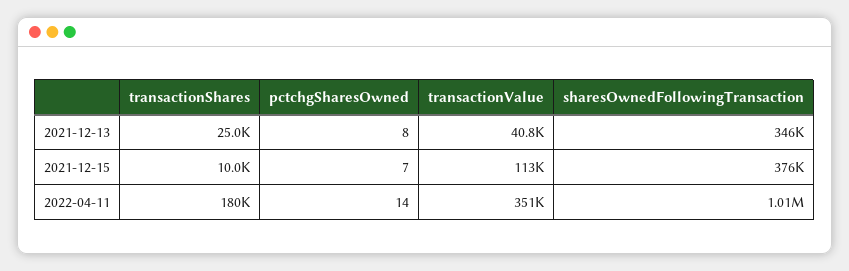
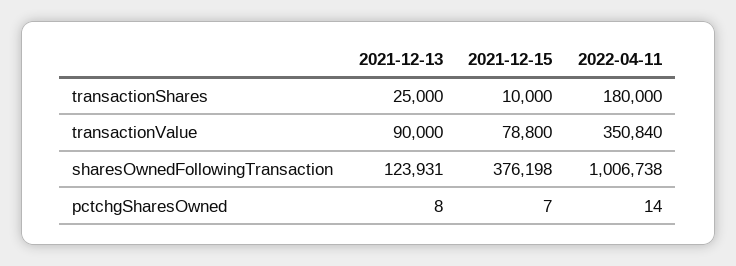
transactionValue, 2021-12-13: 40800 -> 90000
sharesOwnedFollowingTransaction, 2021-12-13: 346000 -> 123931
transactionValue, 2021-12-15: 113000 -> 78800

